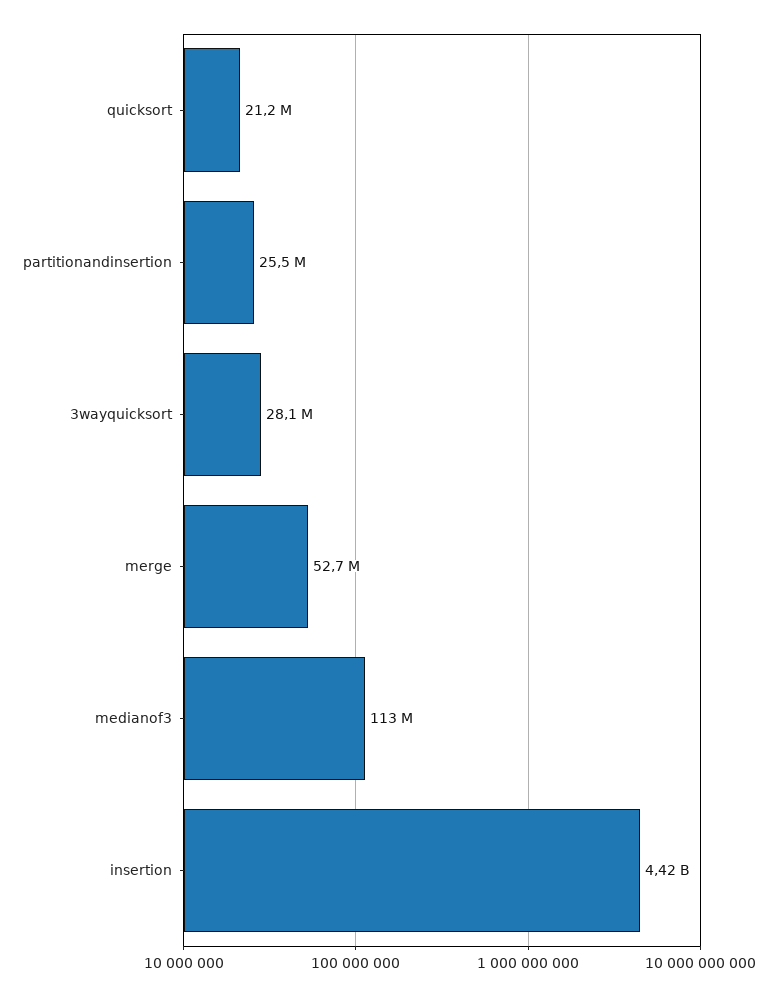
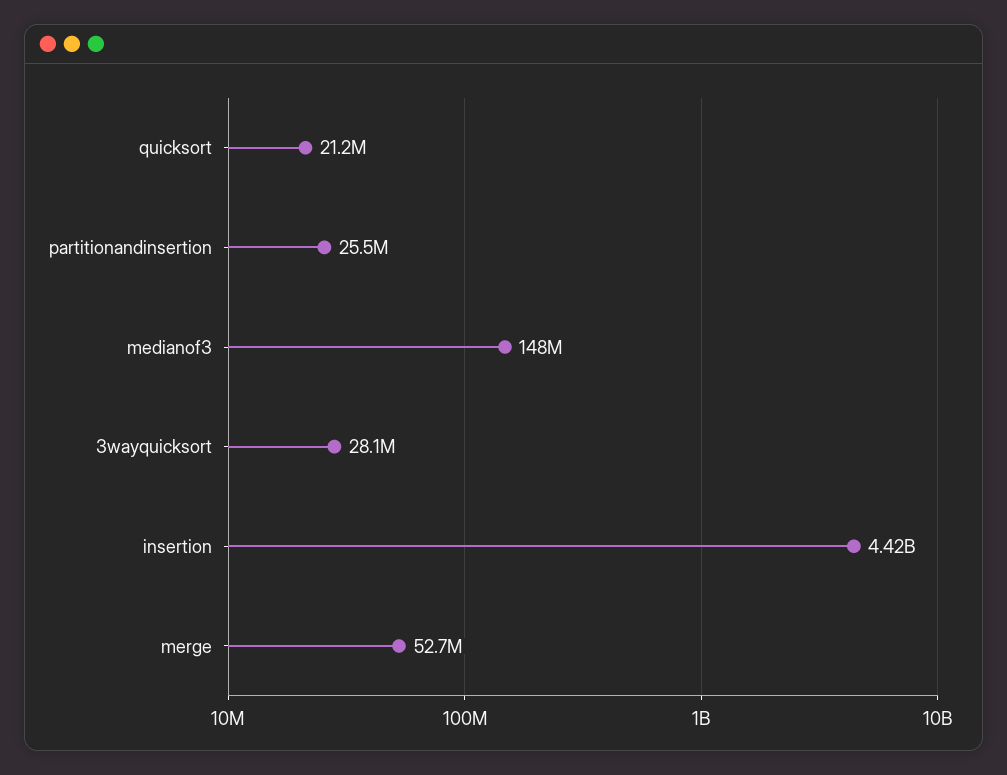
medianof3: 113000000 -> 148000000

